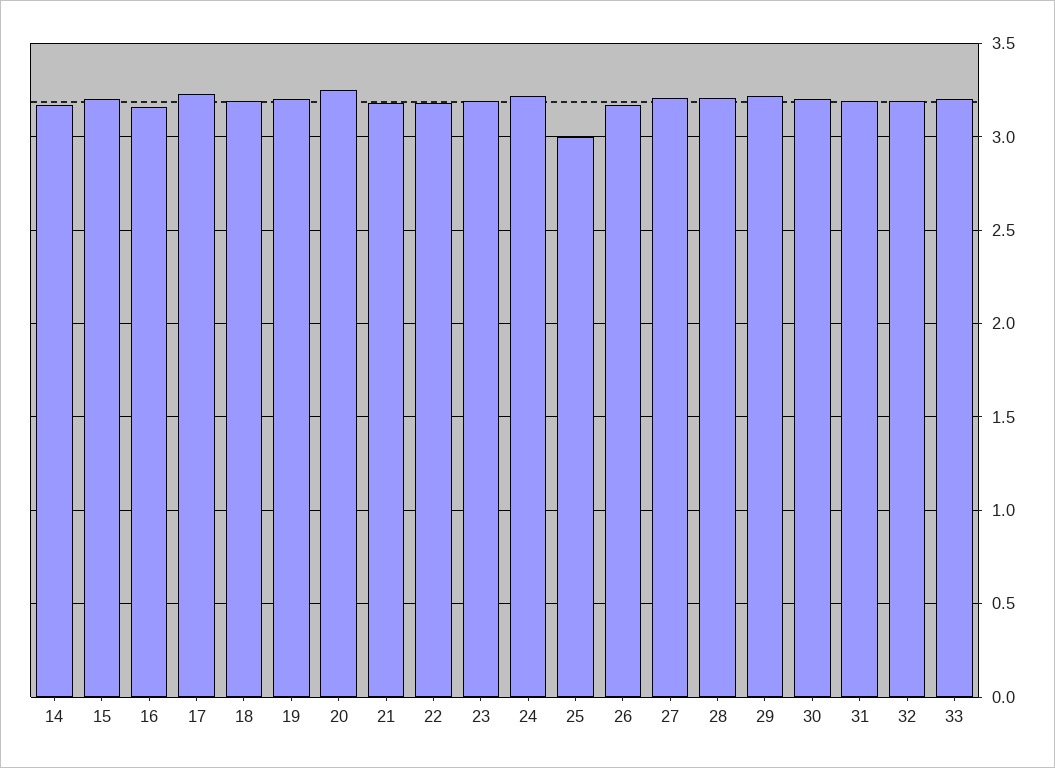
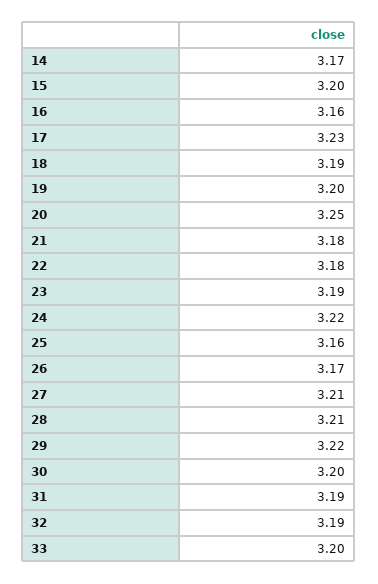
25: 3 -> 3.16

